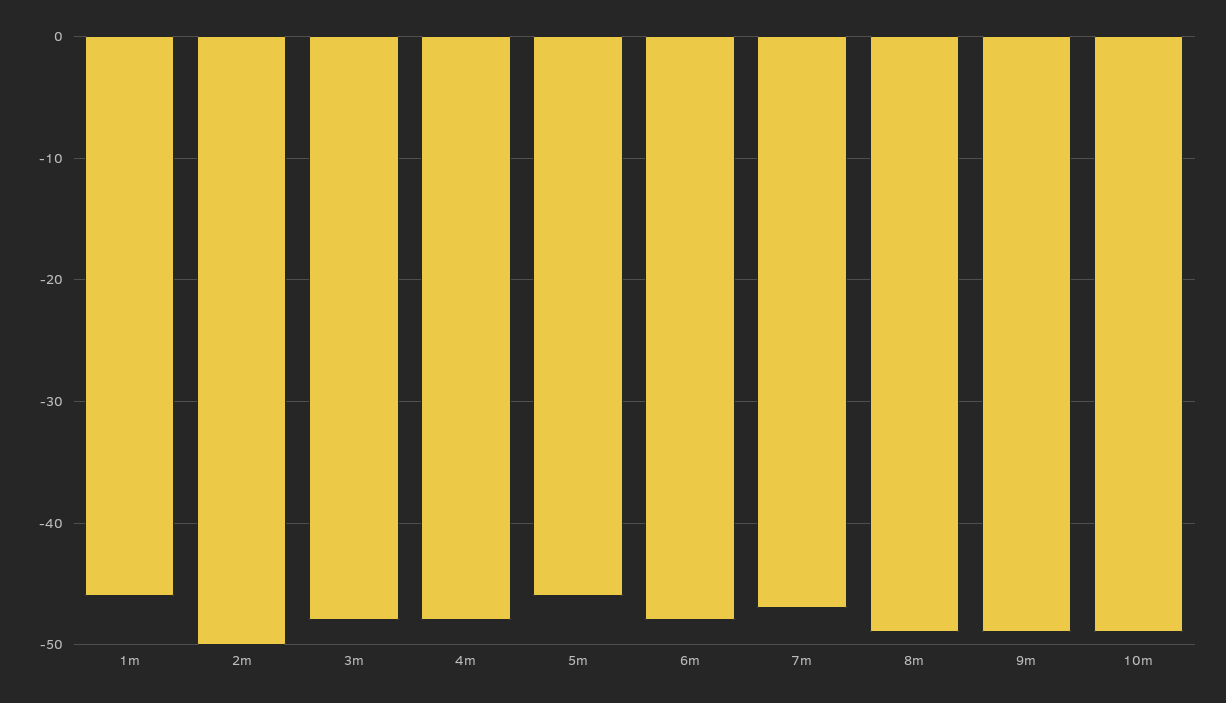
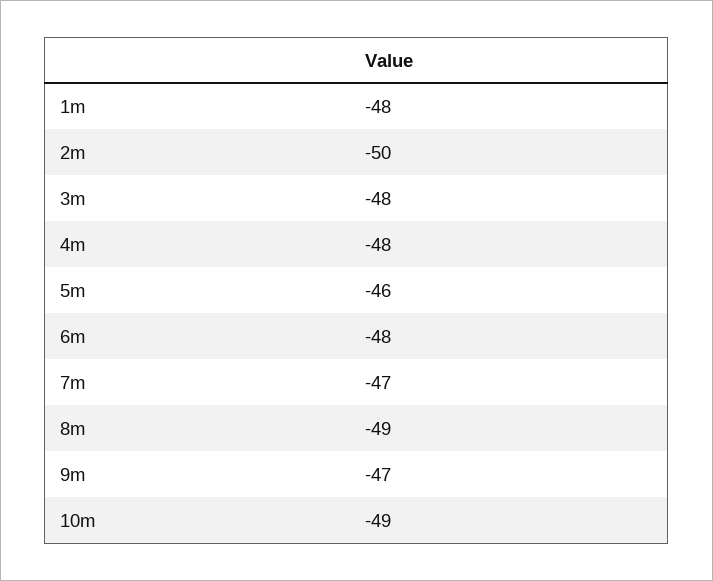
1m: -46 -> -48
9m: -49 -> -47

